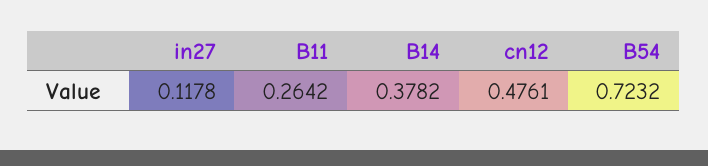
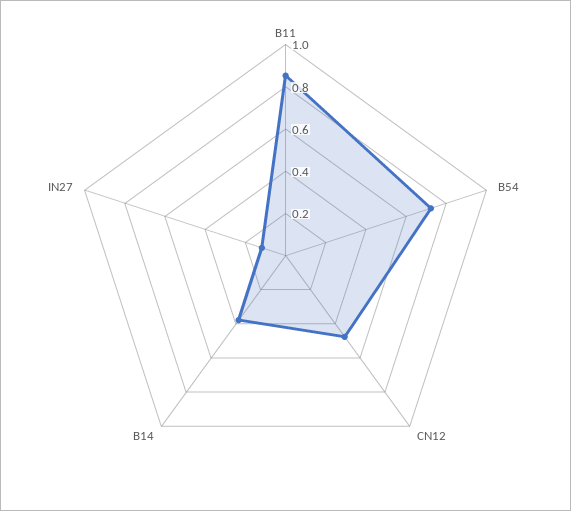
B11: 0.2642 -> 0.85

